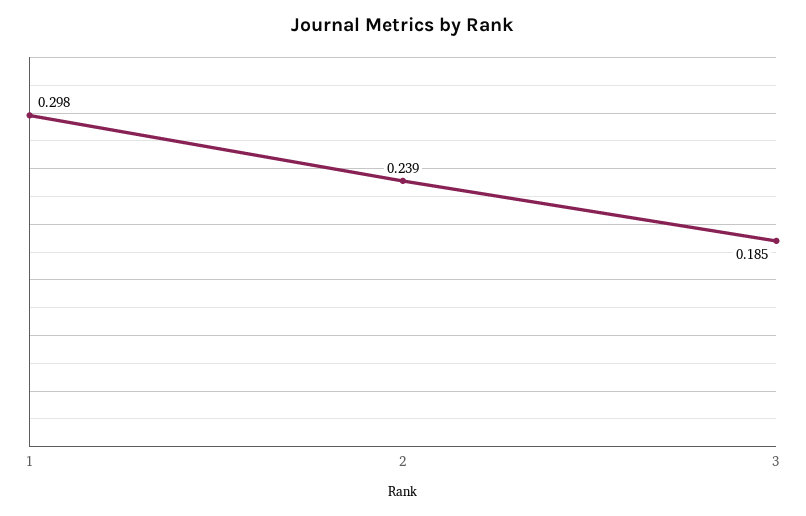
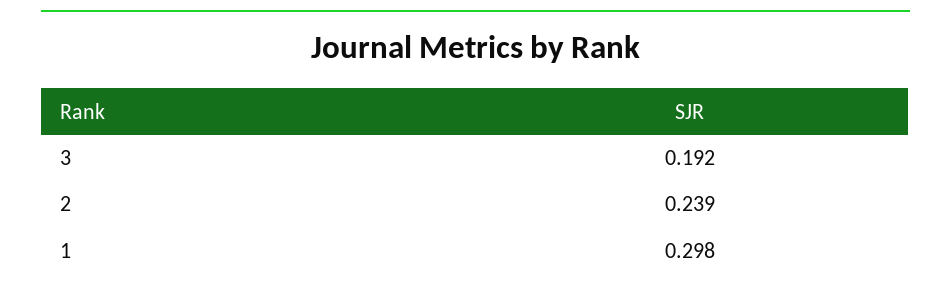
3: 0.185 -> 0.192

